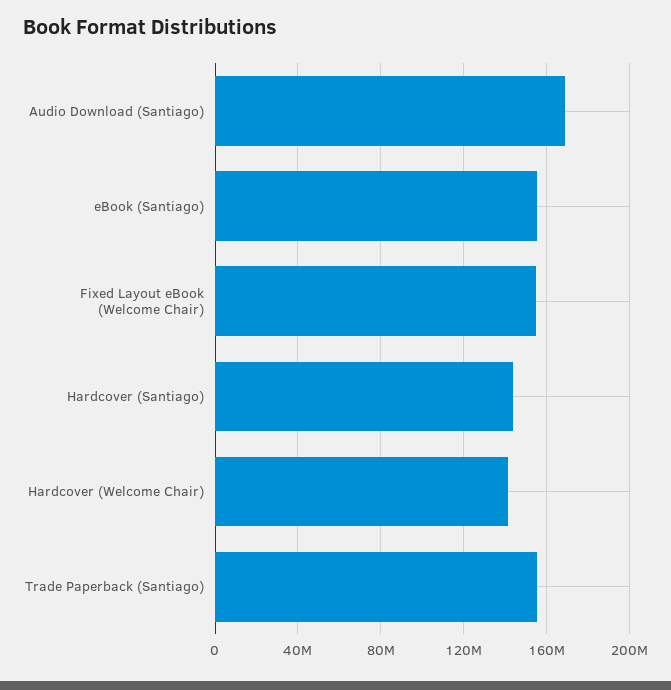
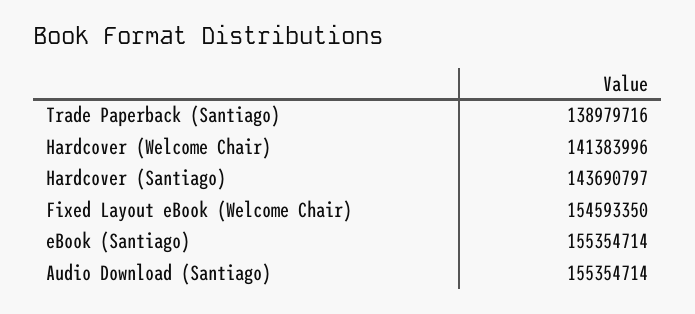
Audio Download (Santiago): 170000000 -> 155354714
Trade Paperback (Santiago): 155000000 -> 138979716

